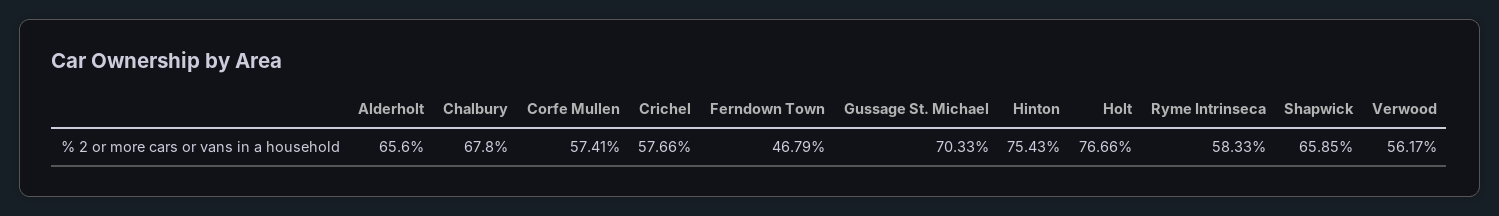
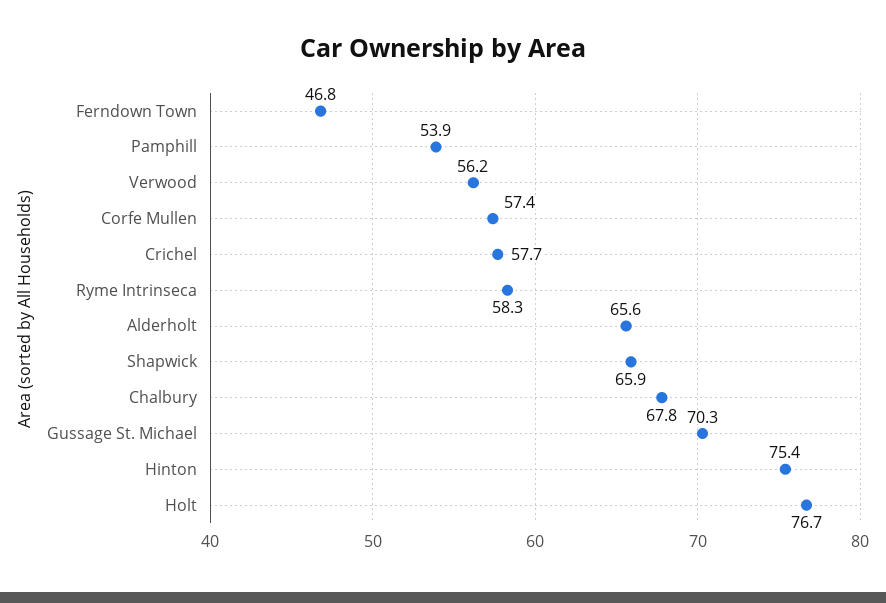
Pamphill: none -> 53.9

